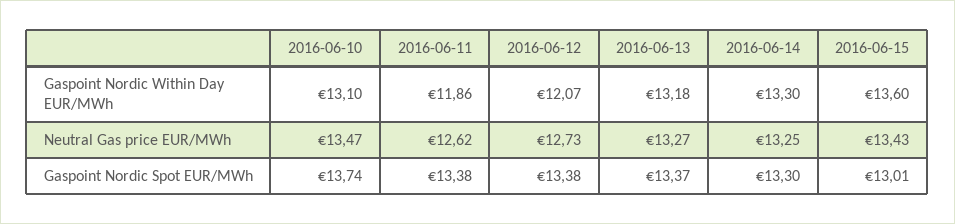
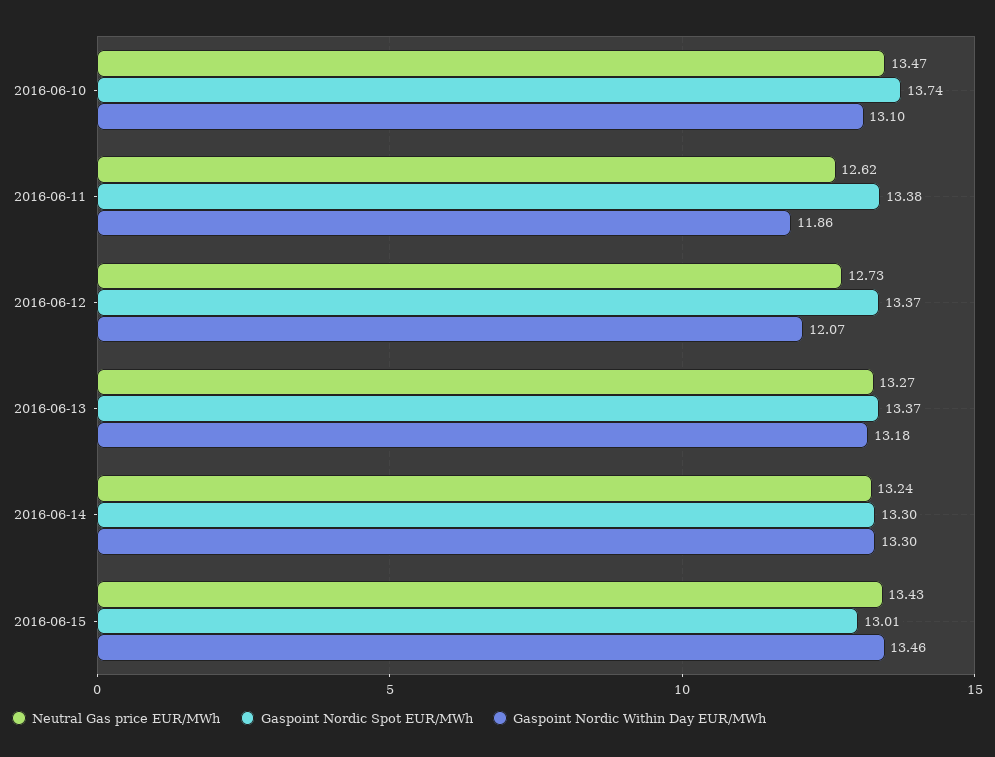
Gaspoint Nordic Within Day EUR/MWh, 2016-06-15: 13.6 -> 13.46
Neutral Gas price EUR/MWh, 2016-06-14: 13.25 -> 13.24
Gaspoint Nordic Spot EUR/MWh, 2016-06-12: 13.38 -> 13.37

